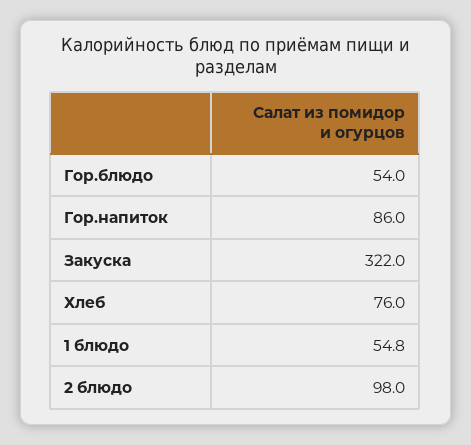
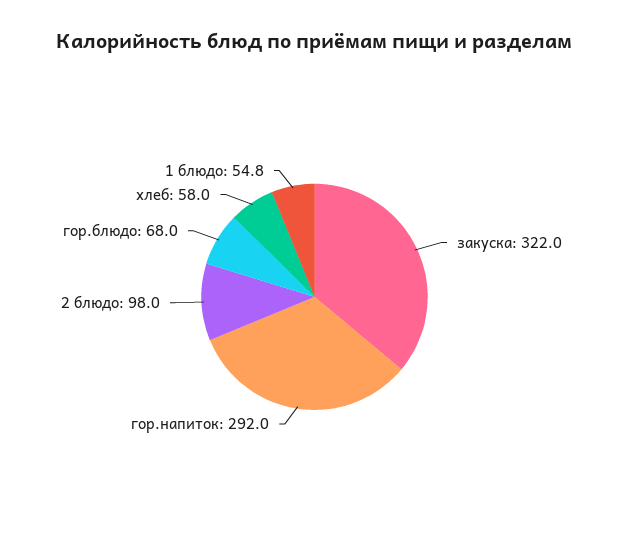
Гор.блюдо: 54 -> 68
Гор.напиток: 86 -> 292
Хлеб: 76 -> 58

